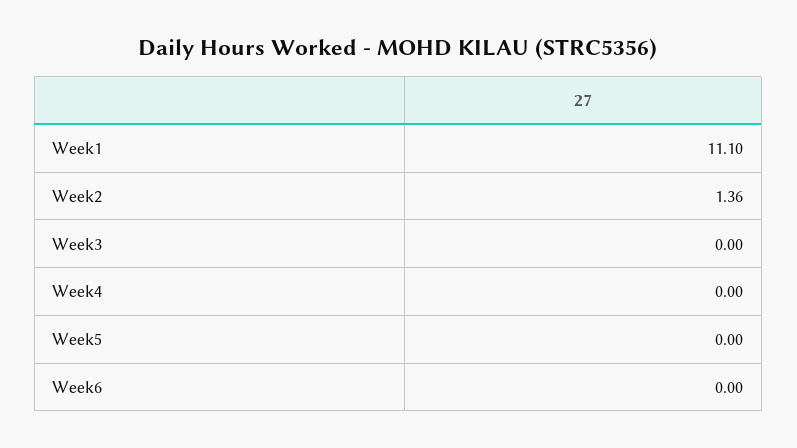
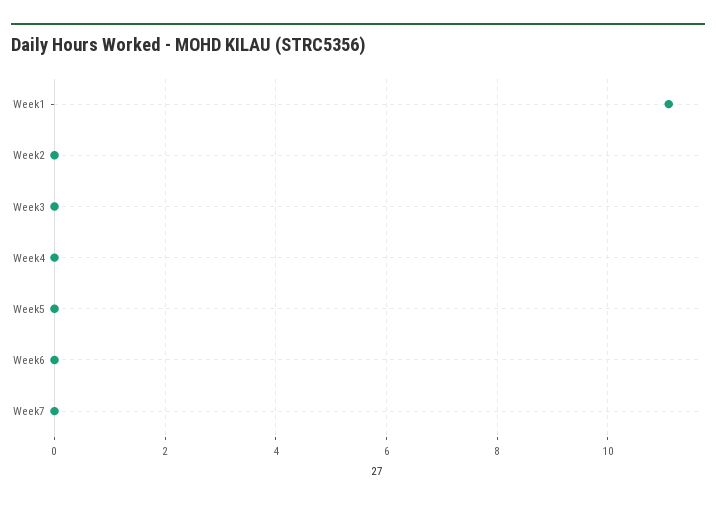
Week2: 1.36 -> 0
Week7: none -> 0

